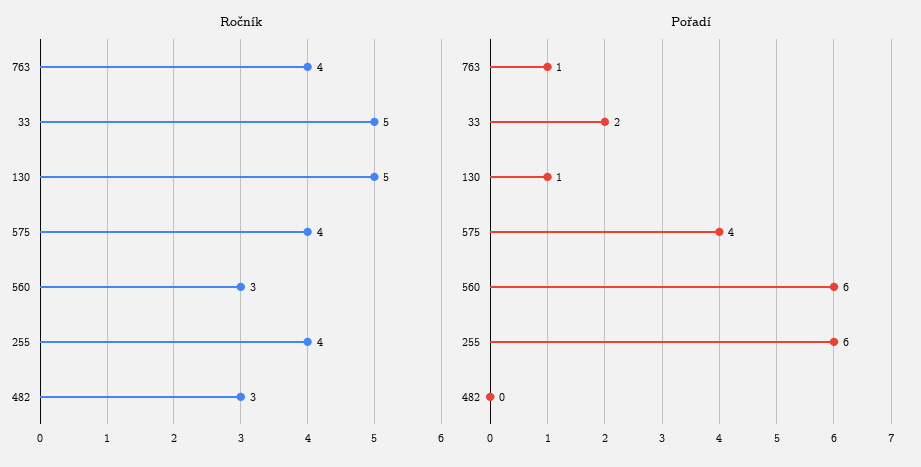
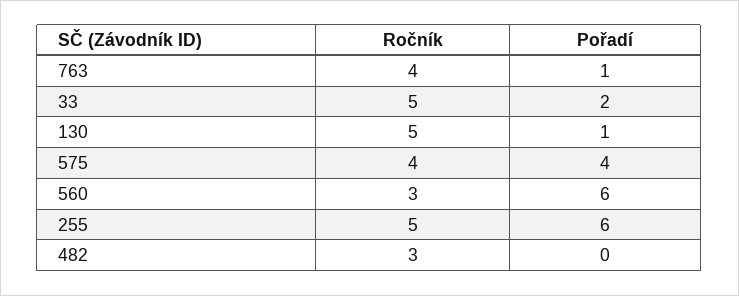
Ročník, 255: 4 -> 5

